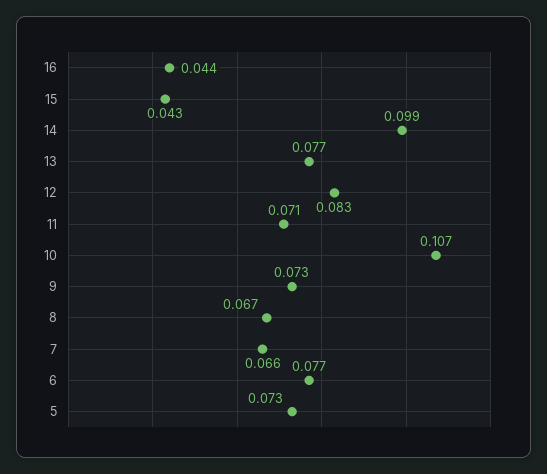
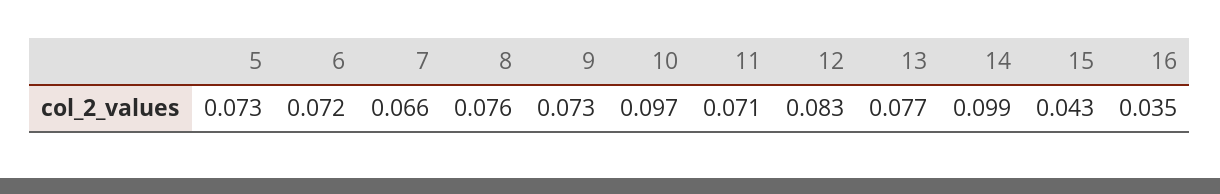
16: 0.044 -> 0.035
10: 0.107 -> 0.097
8: 0.067 -> 0.076
6: 0.077 -> 0.072

